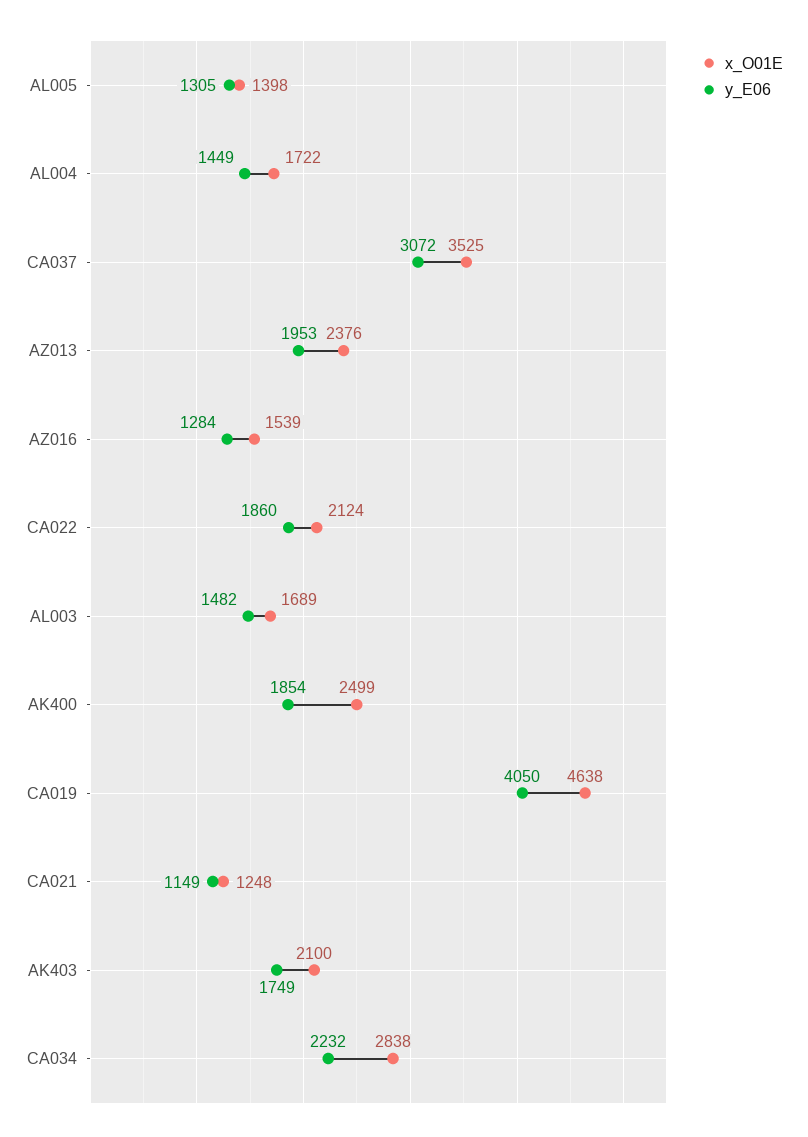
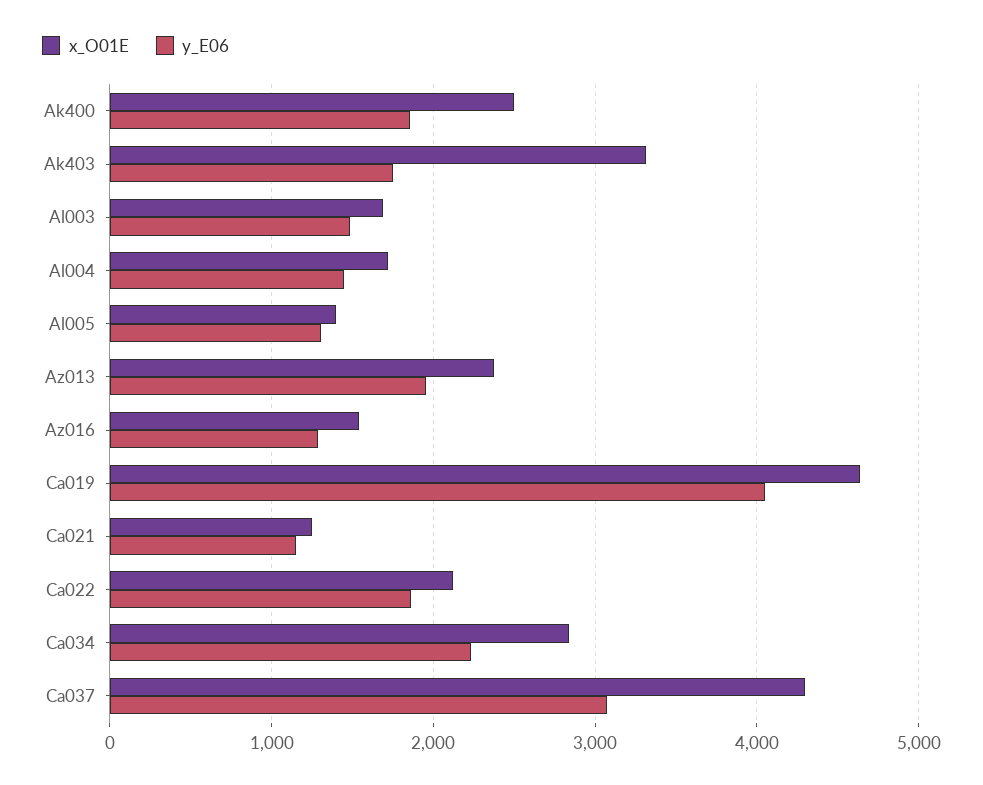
x_O01E, CA037: 3525 -> 4300
x_O01E, AK403: 2100 -> 3300

